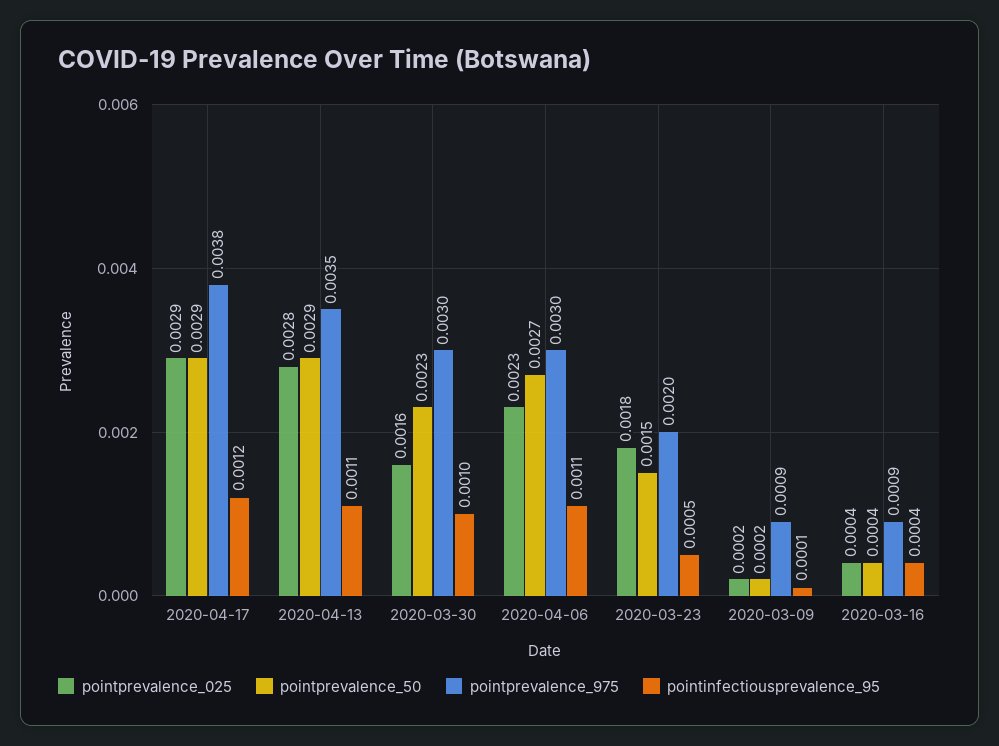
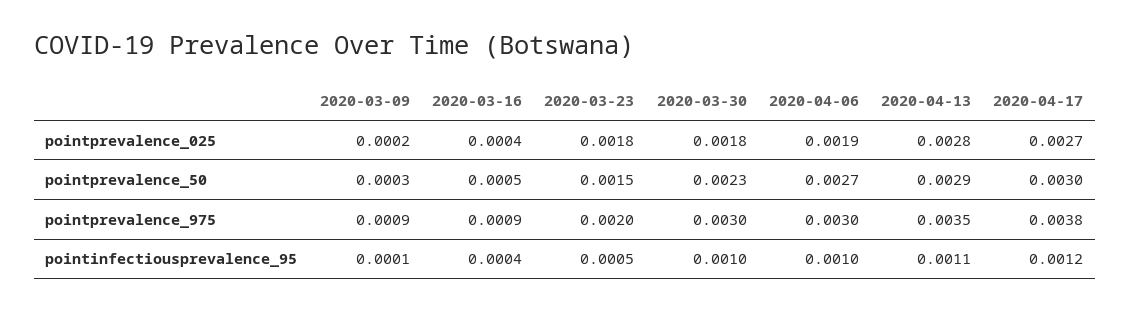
pointprevalence_025, 2020-04-17: 0.0029 -> 0.0027
pointprevalence_50, 2020-04-17: 0.0029 -> 0.003
pointprevalence_025, 2020-03-30: 0.0016 -> 0.0018
pointprevalence_025, 2020-04-06: 0.0023 -> 0.0019
pointinfectiousprevalence_95, 2020-04-06: 0.0011 -> 0.001
pointprevalence_50, 2020-03-09: 0.0002 -> 0.0003
pointprevalence_50, 2020-03-16: 0.0004 -> 0.0005

